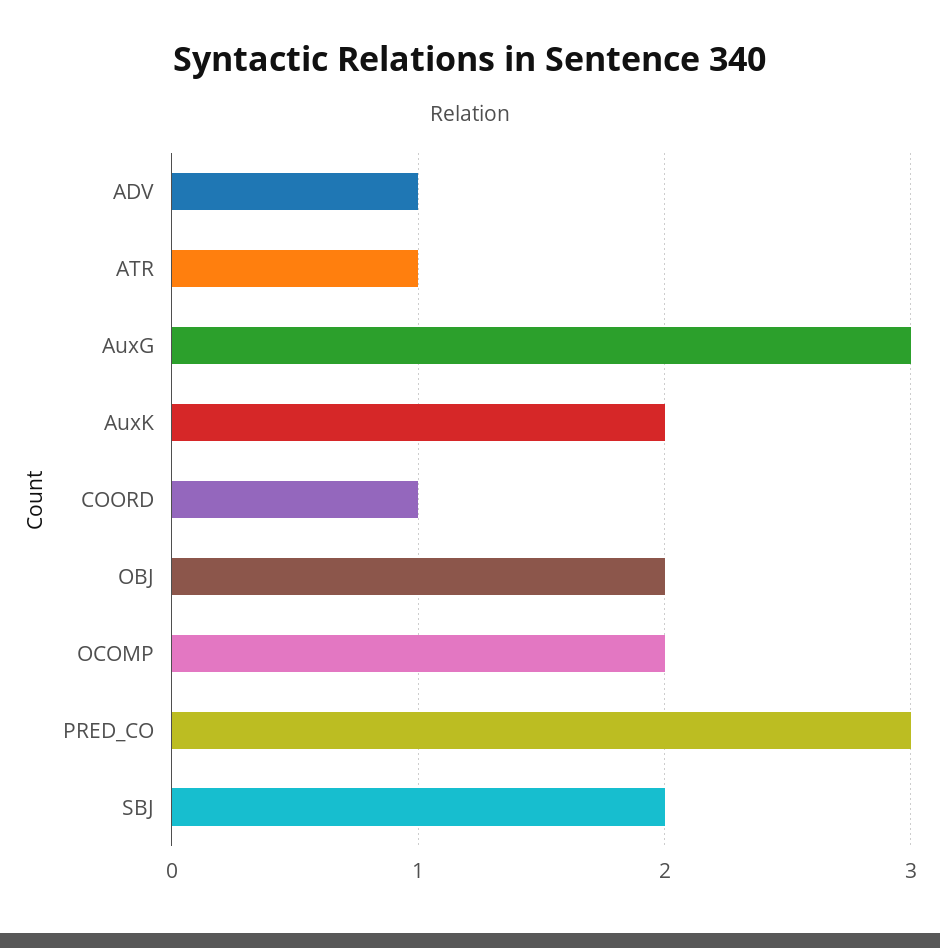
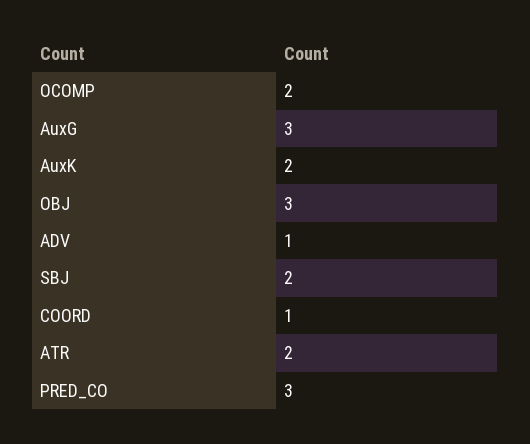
ATR: 1 -> 2
OBJ: 2 -> 3

